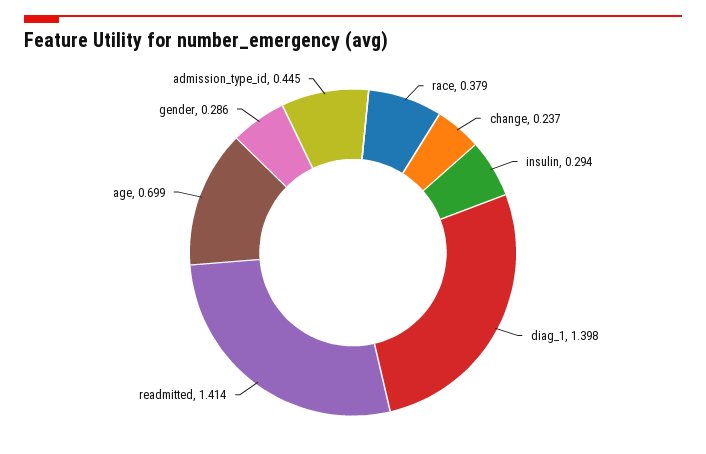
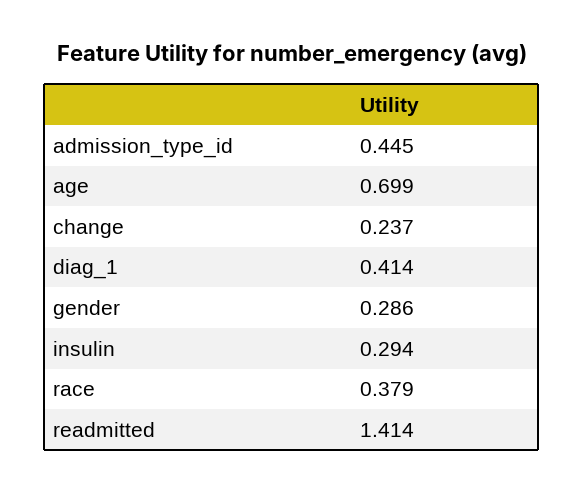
diag_1: 1.398 -> 0.414

